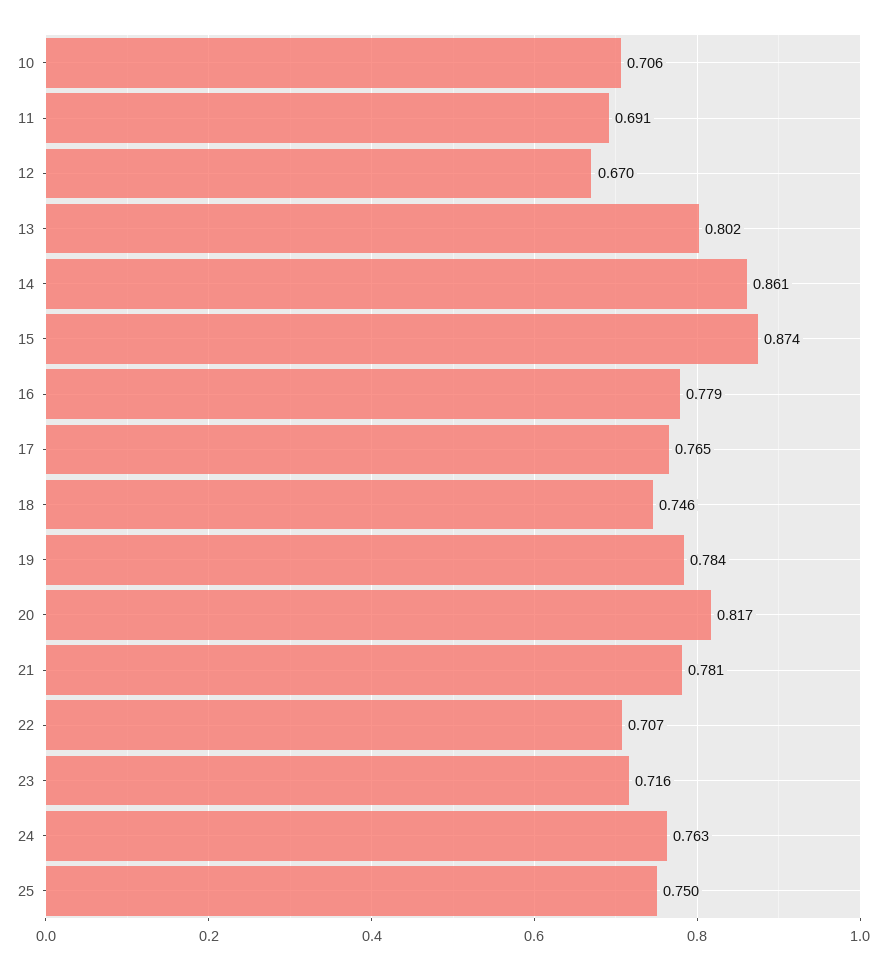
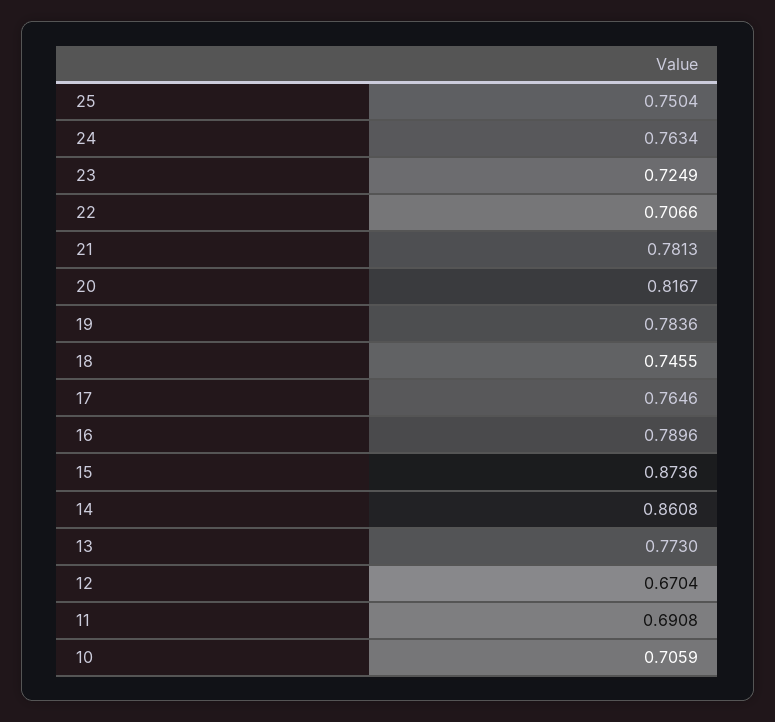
13: 0.802 -> 0.773
16: 0.779 -> 0.7896
23: 0.716 -> 0.7249

